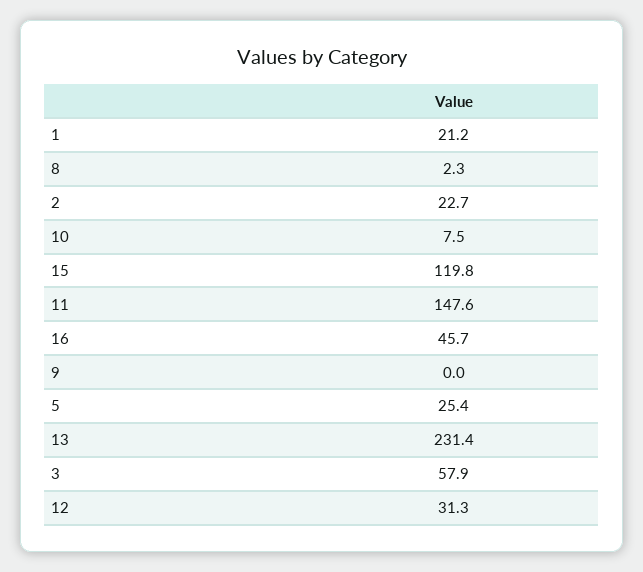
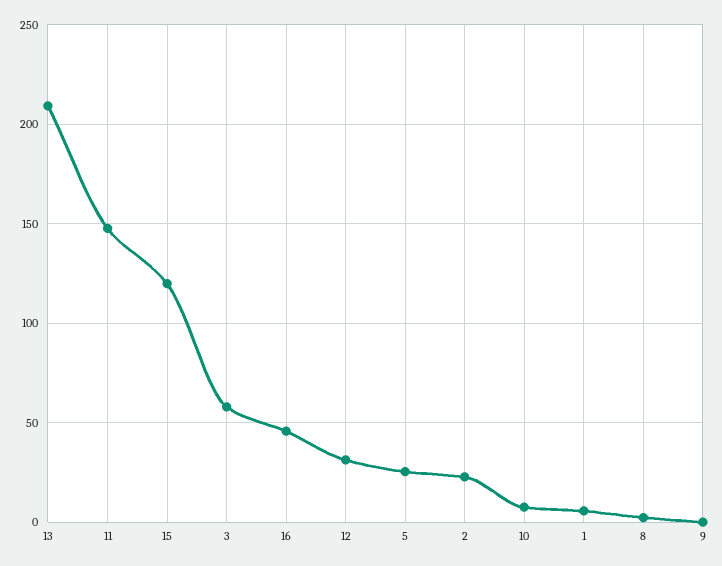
1: 21.2 -> 5
13: 231.4 -> 210

